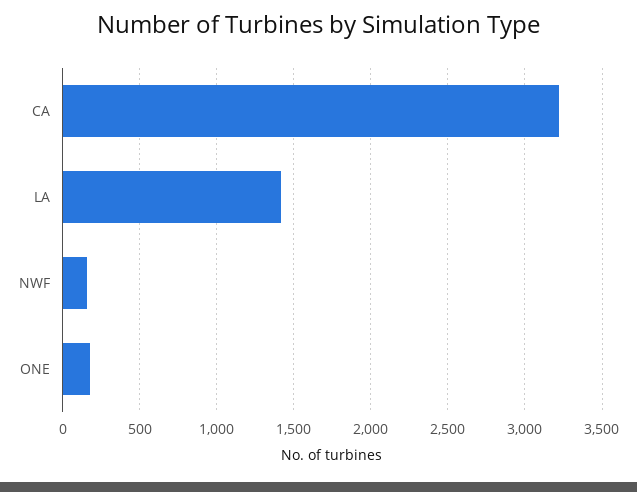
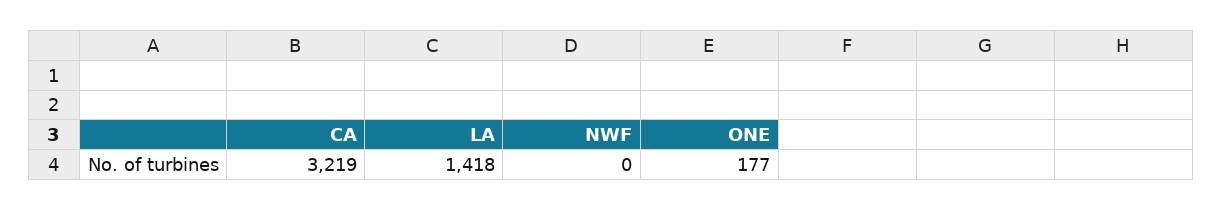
NWF: 150 -> 0

